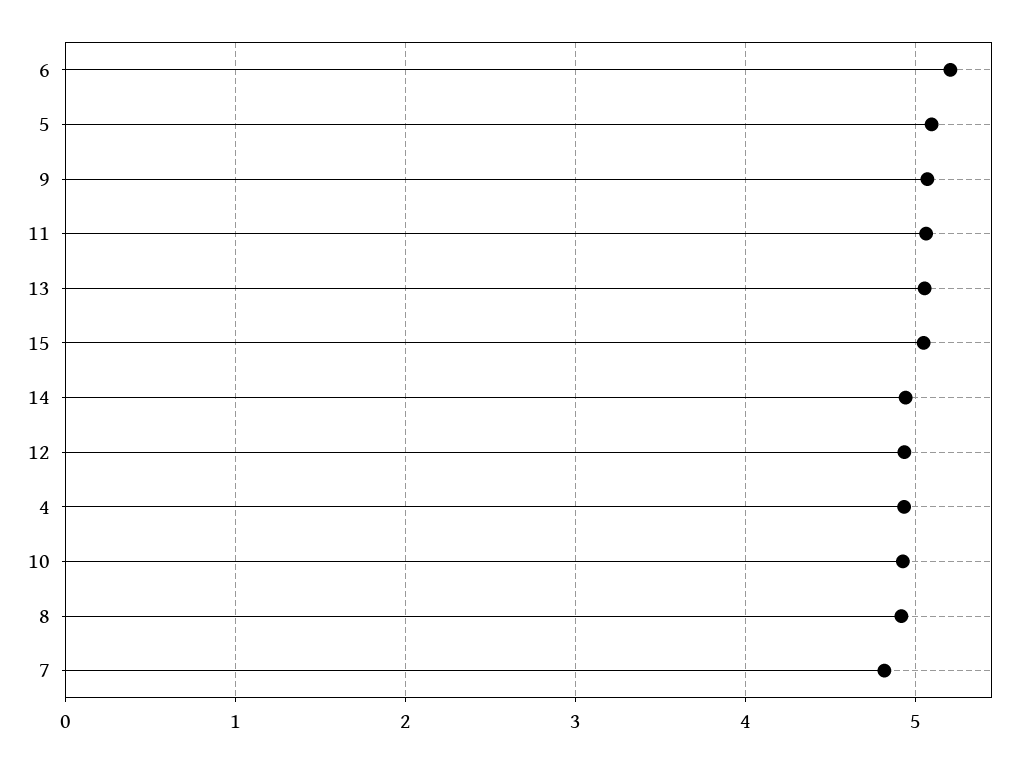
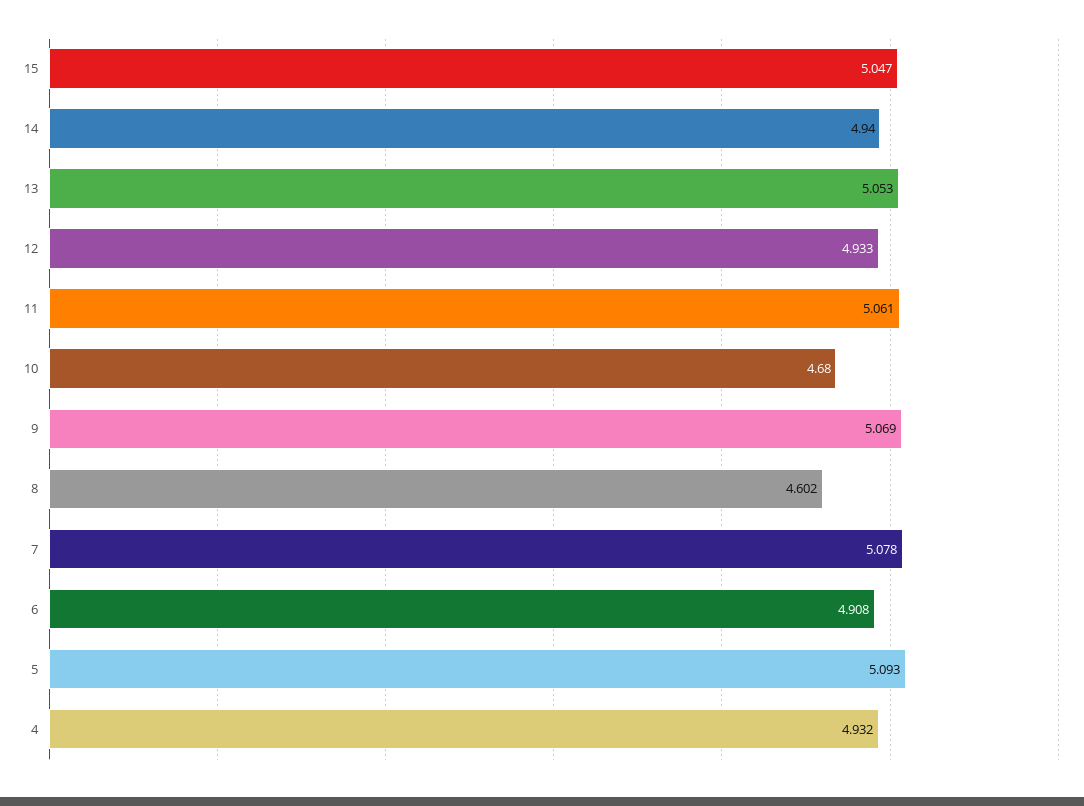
6: 5.2 -> 4.908
10: 4.9 -> 4.68
8: 4.9 -> 4.602
7: 4.8 -> 5.078

